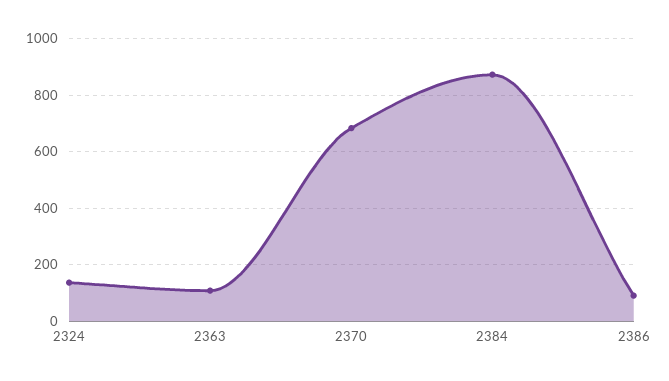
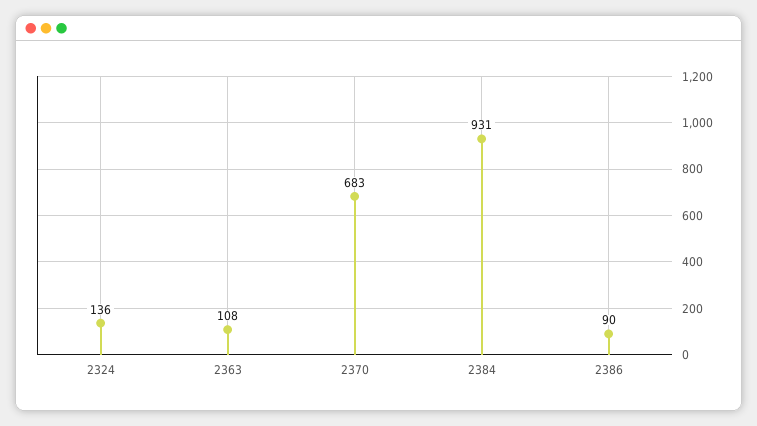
2384: 875 -> 931

